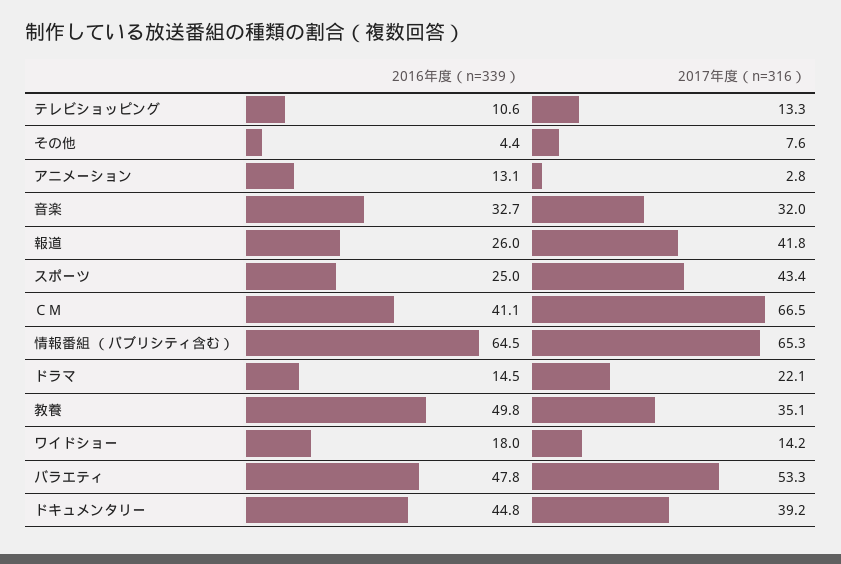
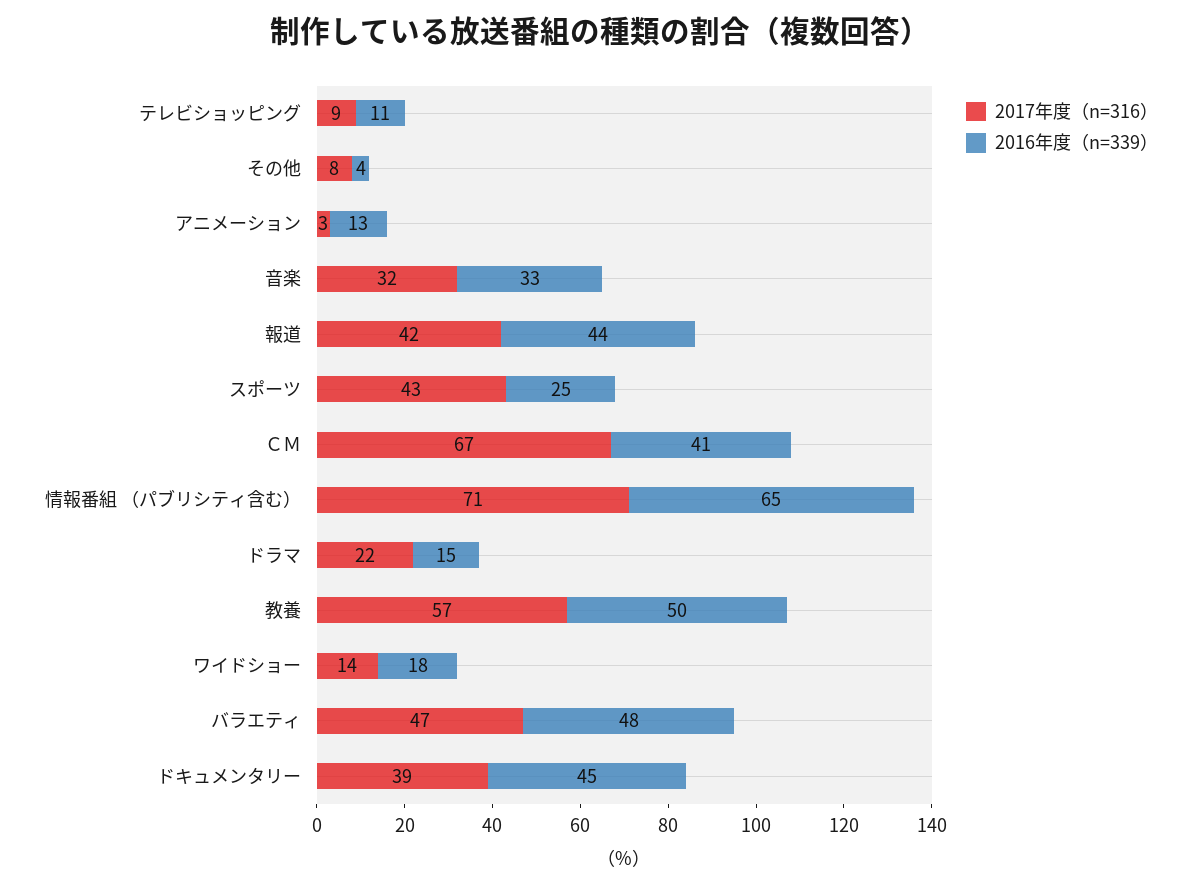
2017年度（n=316）, テレビショッピング: 13.3 -> 9
2016年度（n=339）, 報道: 26 -> 44
2017年度（n=316）, 情報番組 （パブリシティ含む）: 65.3 -> 71
2017年度（n=316）, 教養: 35.1 -> 57
2017年度（n=316）, バラエティ: 53.3 -> 47

